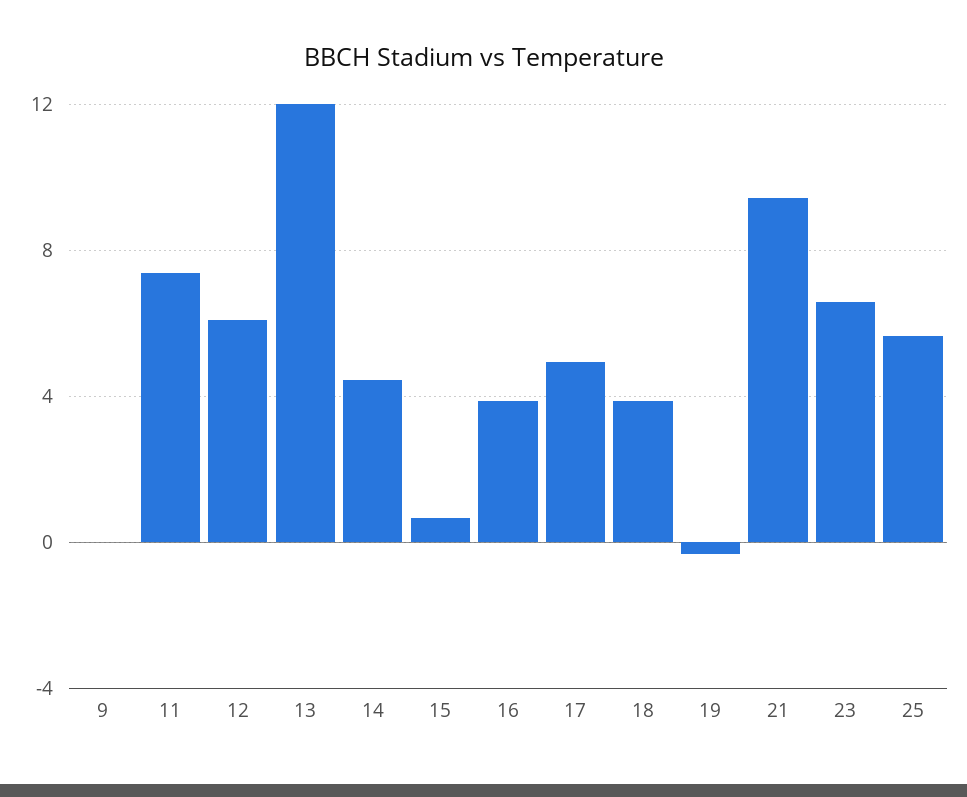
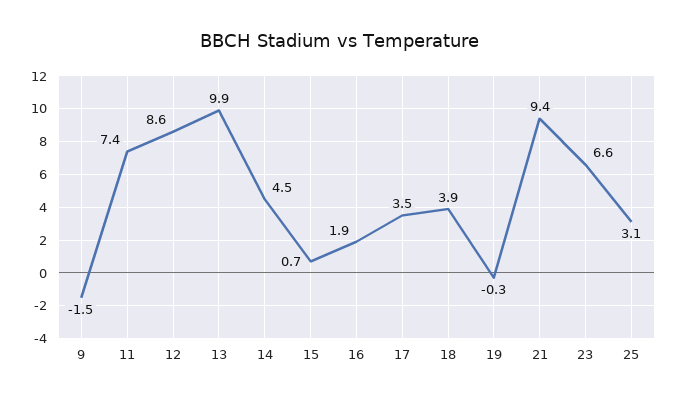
9: 0 -> -1.5
12: 6 -> 8.6
13: 12 -> 9.9
16: 4 -> 1.9
17: 5 -> 3.5
25: 5.5 -> 3.1

